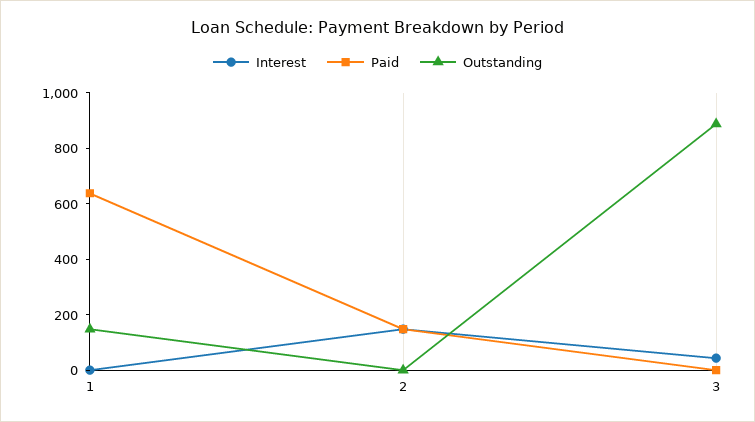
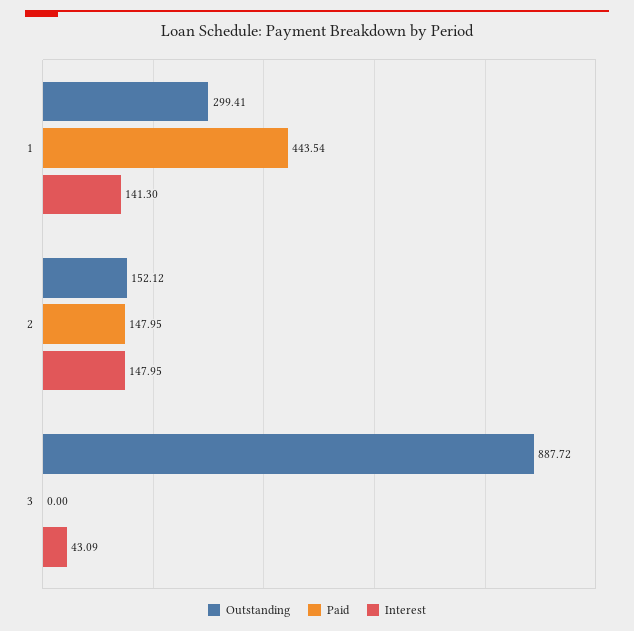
Interest, 1: 0 -> 141.3
Paid, 1: 650 -> 443.54
Outstanding, 1: 150 -> 299.41
Outstanding, 2: 0 -> 152.12

